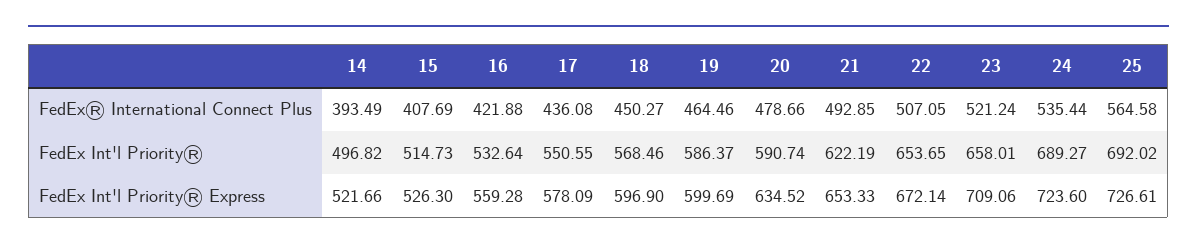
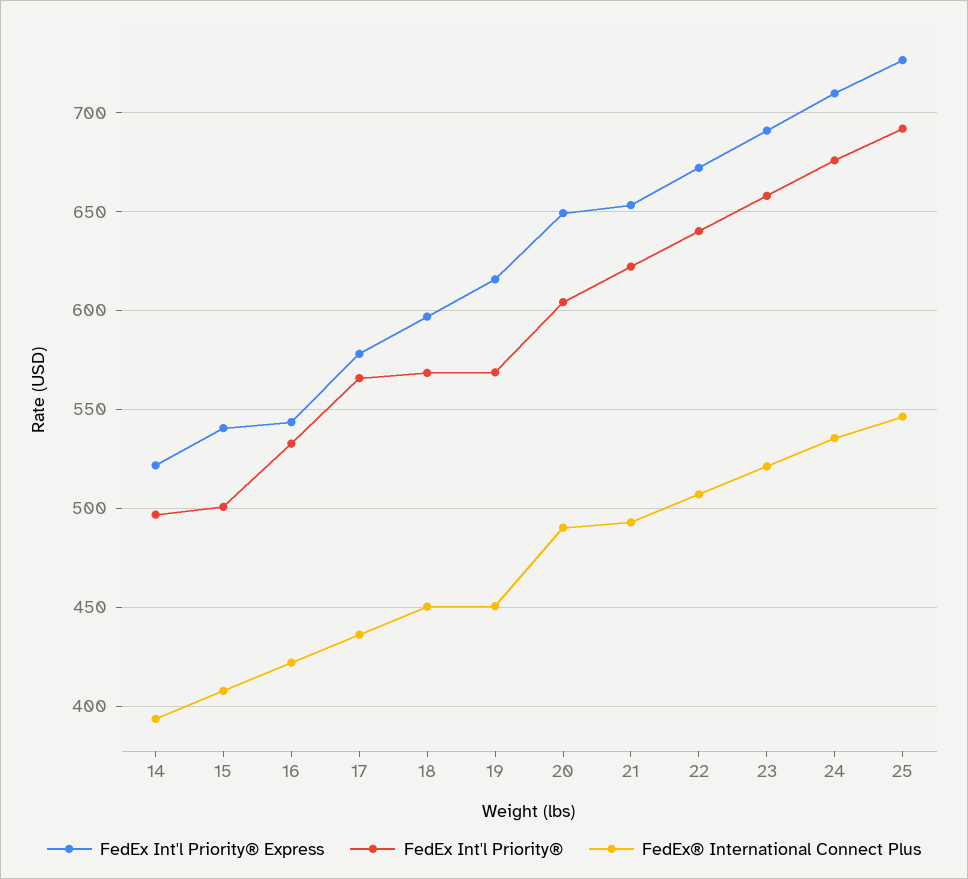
FedEx® International Connect Plus, 19: 464.46 -> 450
FedEx® International Connect Plus, 20: 478.66 -> 490
FedEx® International Connect Plus, 25: 564.58 -> 545
FedEx Int'l Priority®, 15: 514.73 -> 500
FedEx Int'l Priority®, 17: 550.55 -> 565
FedEx Int'l Priority®, 19: 586.37 -> 570
FedEx Int'l Priority®, 20: 590.74 -> 605
FedEx Int'l Priority®, 22: 653.65 -> 640
FedEx Int'l Priority®, 24: 689.27 -> 675
FedEx Int'l Priority® Express, 15: 526.3 -> 540
FedEx Int'l Priority® Express, 16: 559.28 -> 545
FedEx Int'l Priority® Express, 19: 599.69 -> 615
FedEx Int'l Priority® Express, 20: 634.52 -> 650
FedEx Int'l Priority® Express, 23: 709.06 -> 690
FedEx Int'l Priority® Express, 24: 723.6 -> 710

